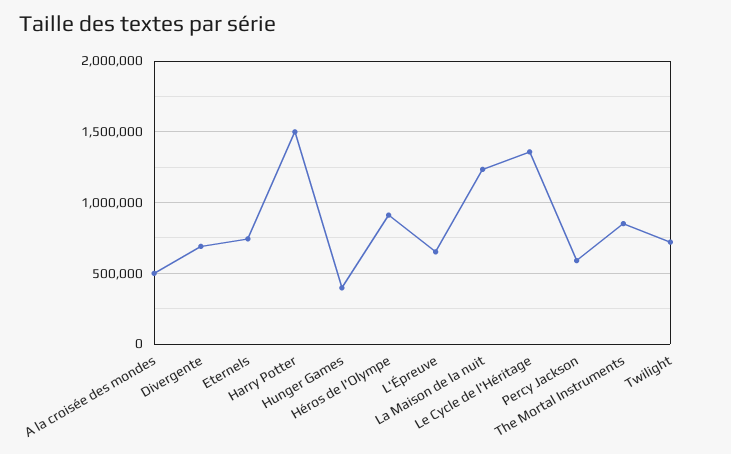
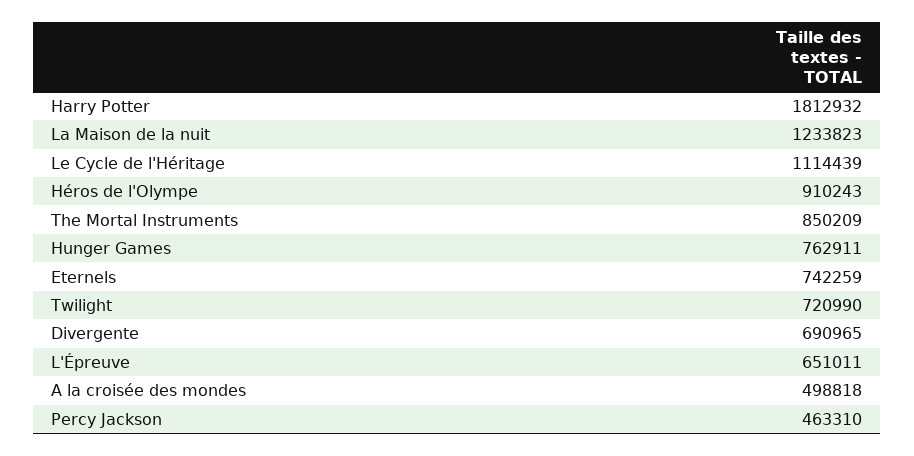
Harry Potter: 1500000 -> 1812932
Hunger Games: 400000 -> 762911
Le Cycle de l'Héritage: 1350000 -> 1114439
Percy Jackson: 600000 -> 463310

